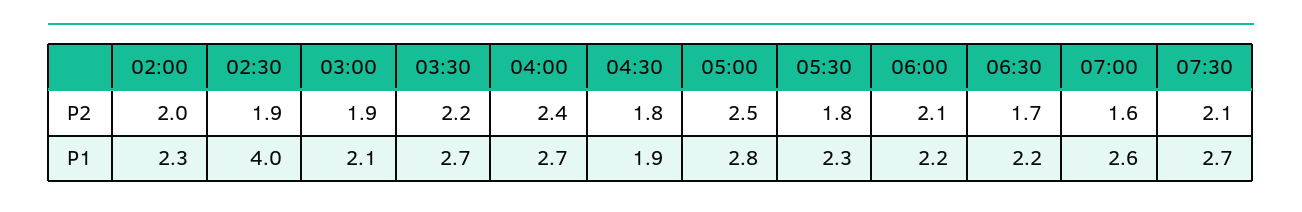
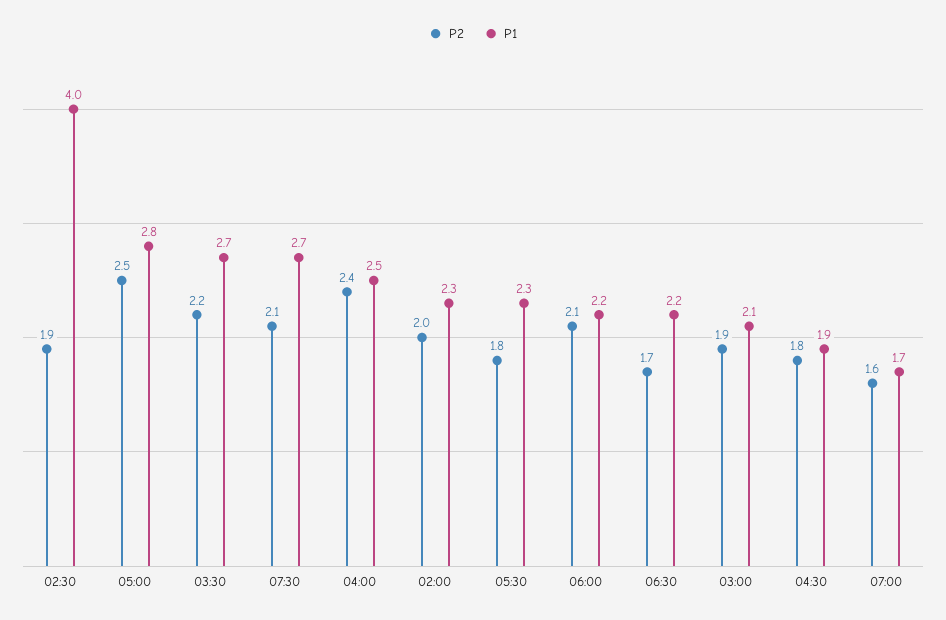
P1, 04:00: 2.7 -> 2.5
P1, 07:00: 2.6 -> 1.7

